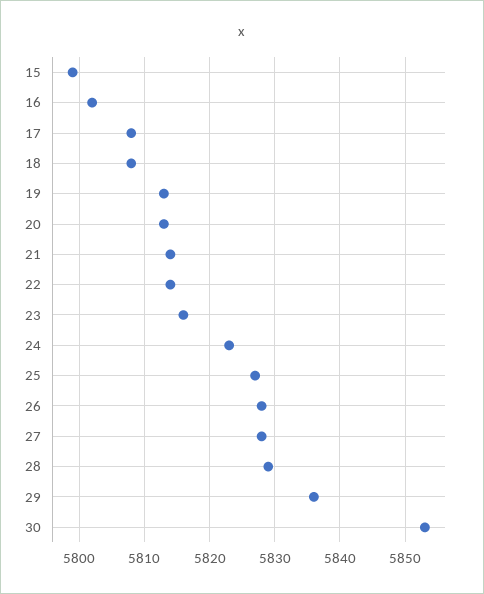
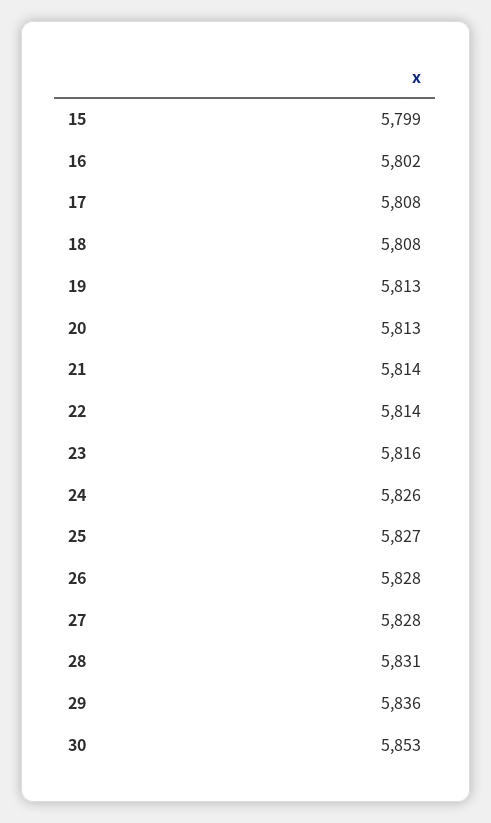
24: 5823 -> 5826
28: 5829 -> 5831

